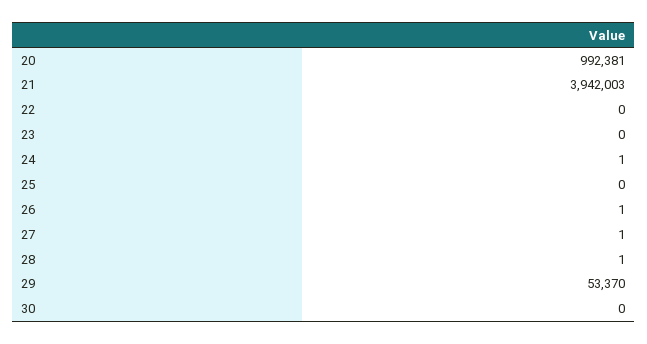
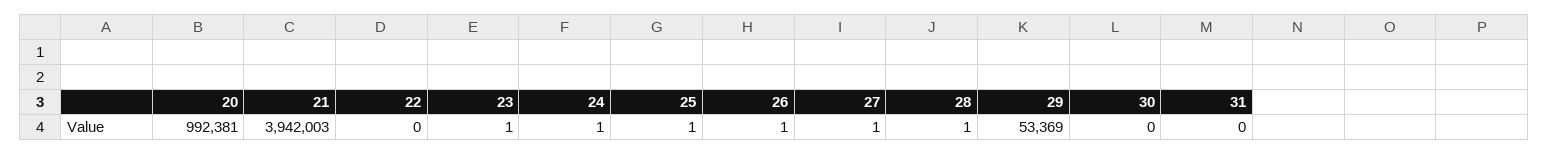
23: 0 -> 1
25: 0 -> 1
29: 53370 -> 53369
31: none -> 0

